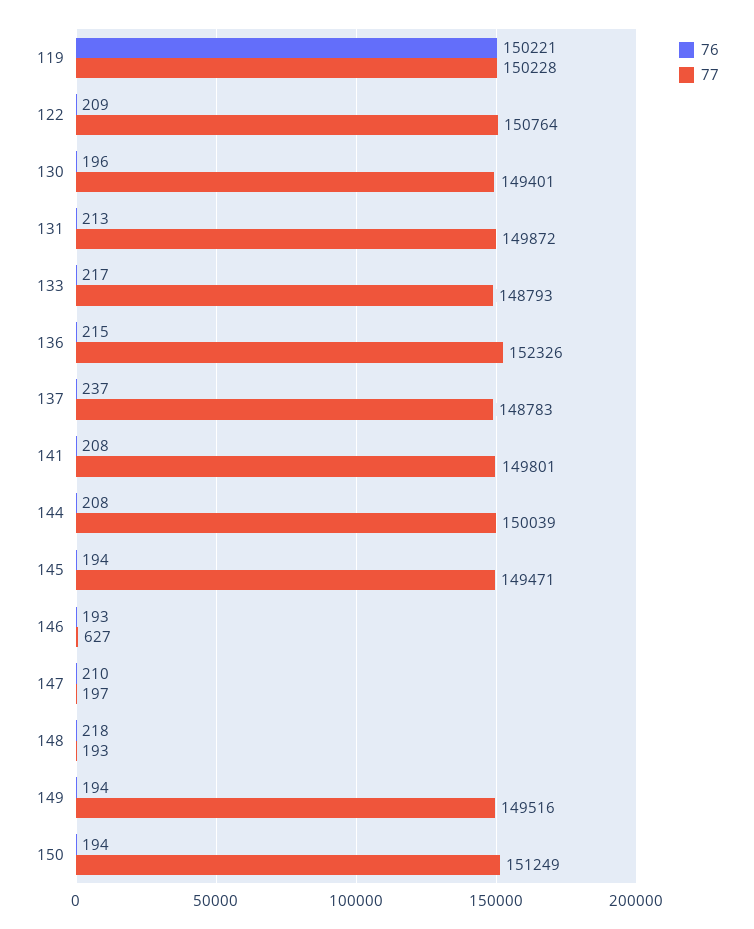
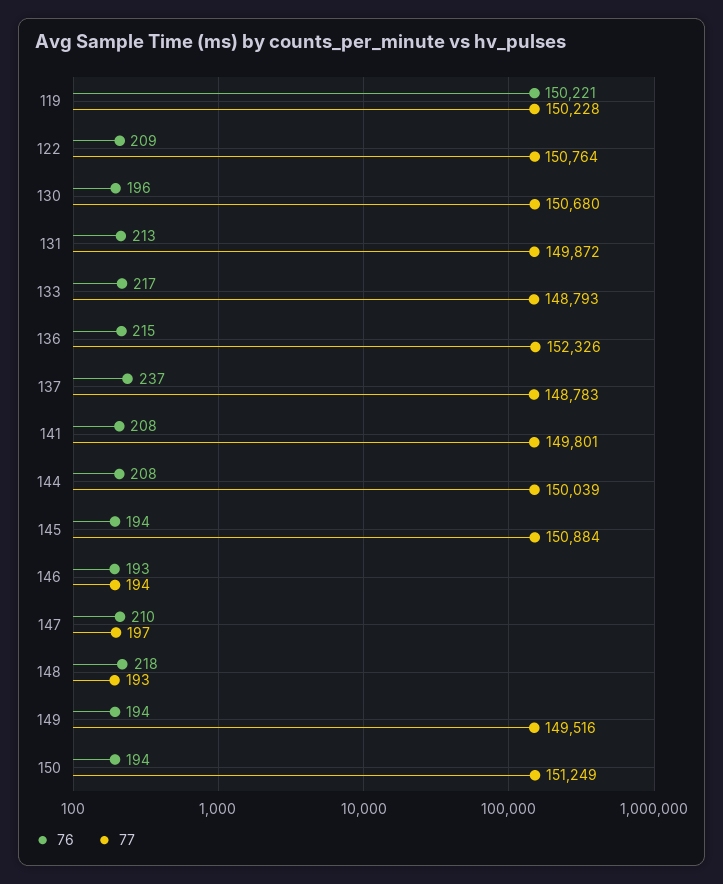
77, 130: 149401 -> 150680
77, 145: 149471 -> 150884
77, 146: 627 -> 194

